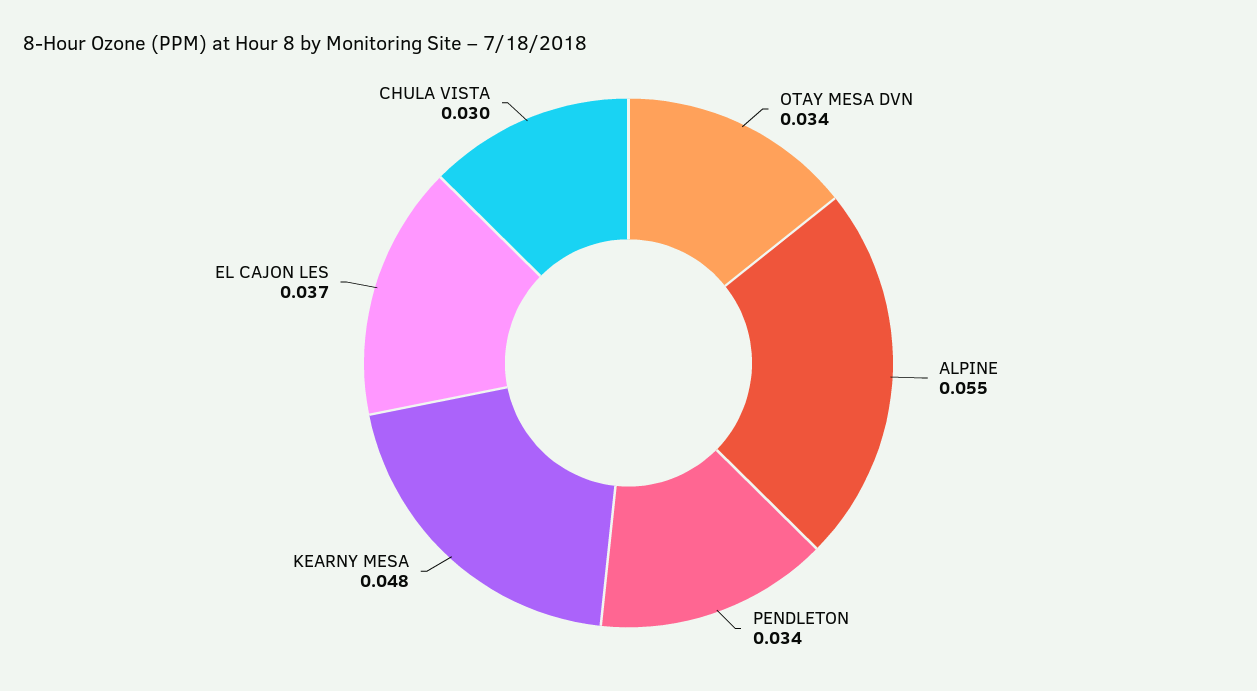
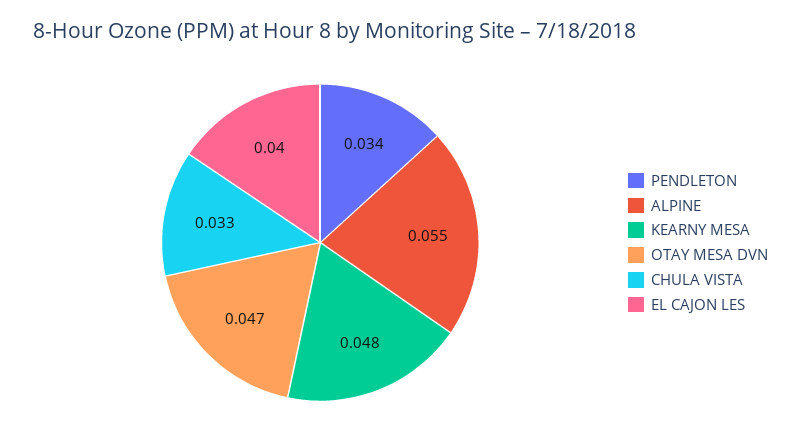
OTAY MESA DVN: 0.034 -> 0.047
EL CAJON LES: 0.037 -> 0.04
CHULA VISTA: 0.03 -> 0.033

